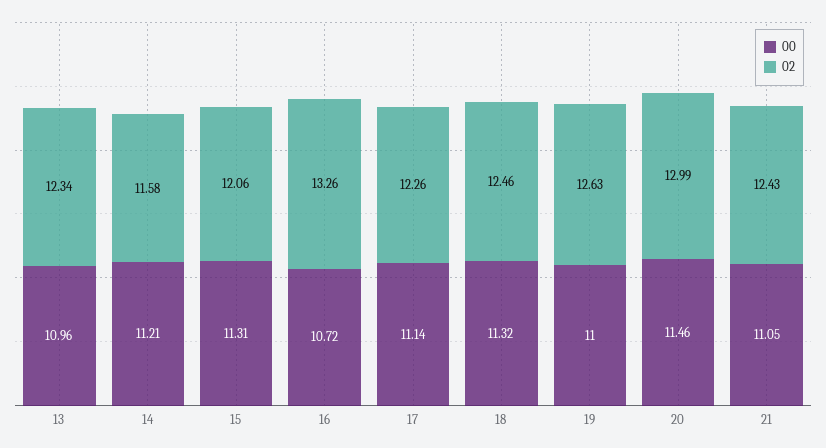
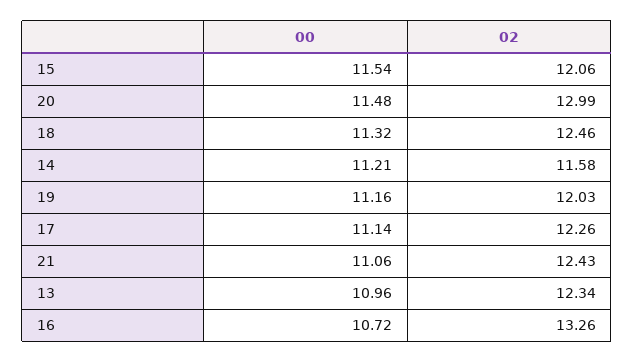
00, 15: 11.31 -> 11.54
00, 19: 11 -> 11.16
02, 19: 12.63 -> 12.03
00, 20: 11.46 -> 11.48
00, 21: 11.05 -> 11.06

